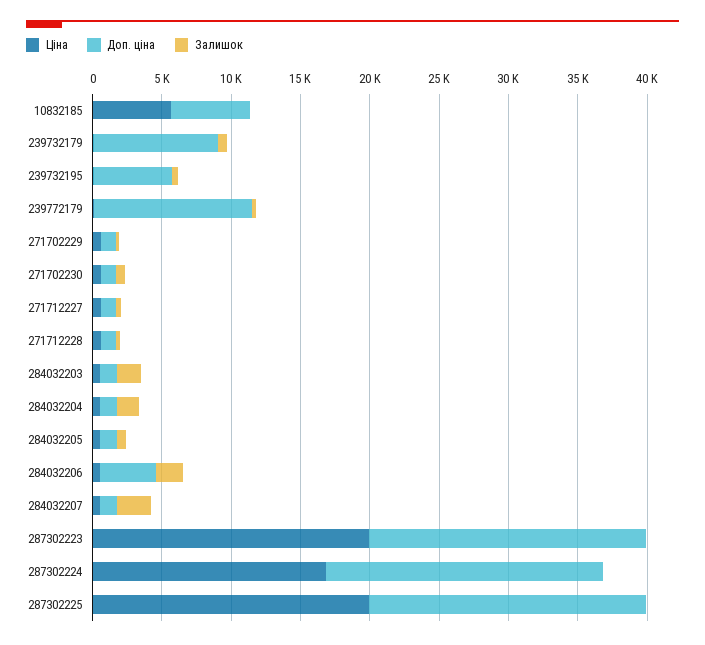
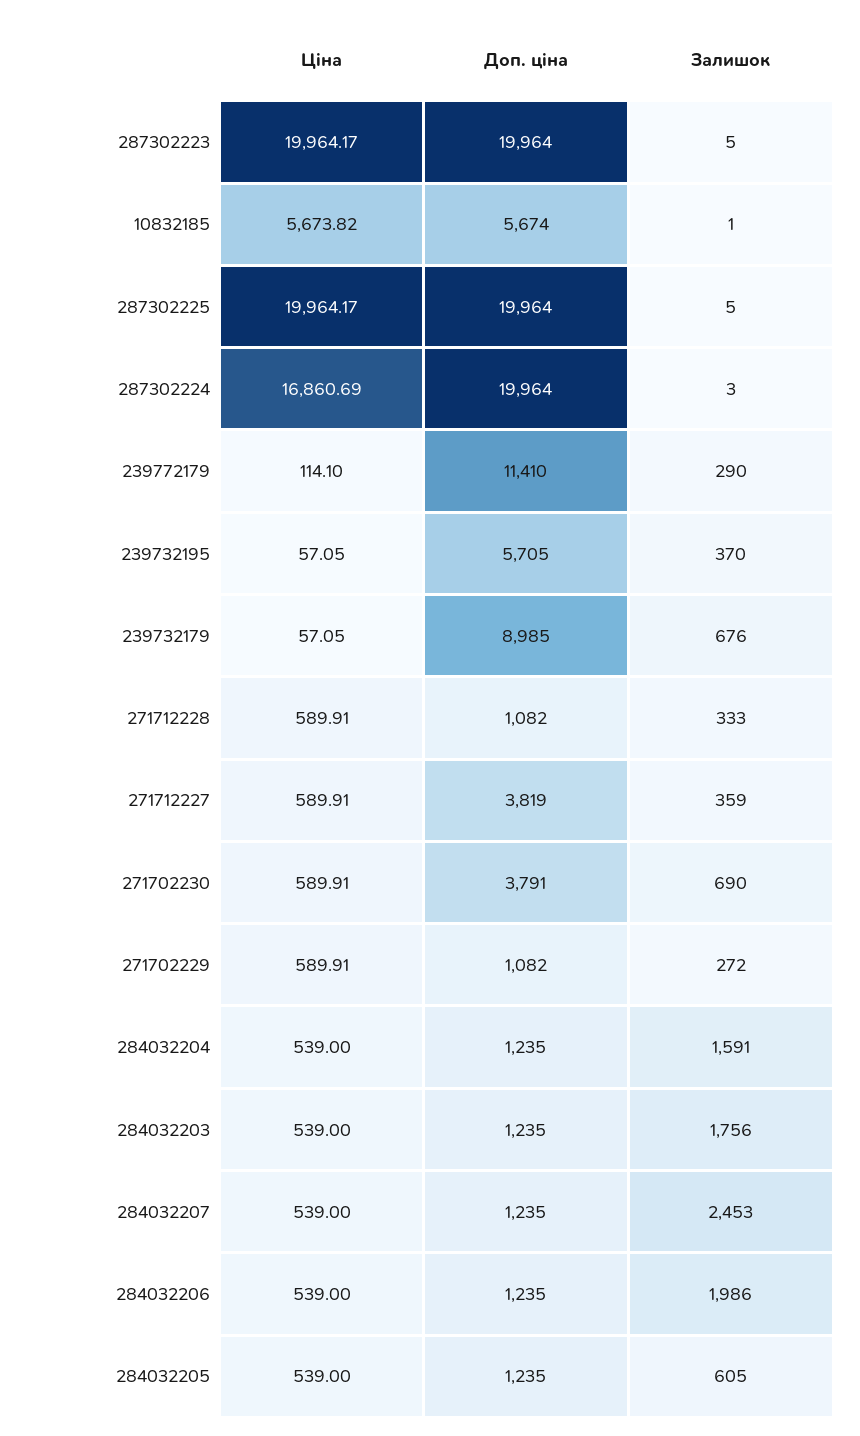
Доп. ціна, 271702230: 1000 -> 3791
Доп. ціна, 271712227: 1000 -> 3819
Доп. ціна, 284032206: 4000 -> 1235

